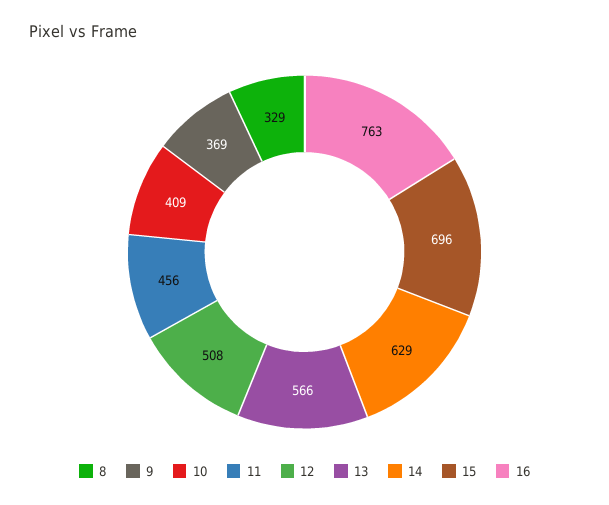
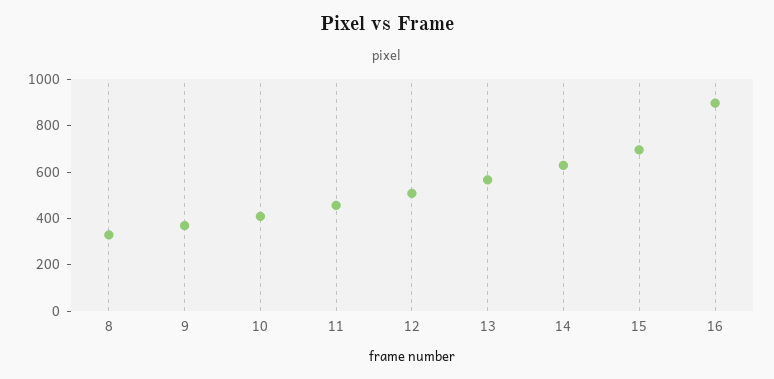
16: 763 -> 900

